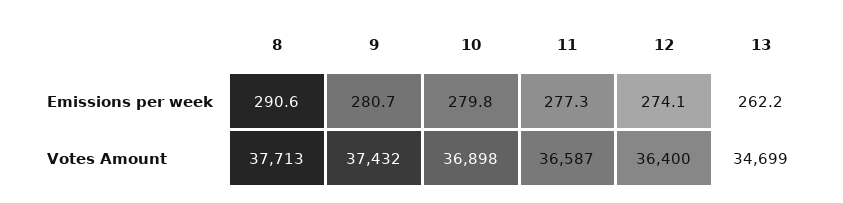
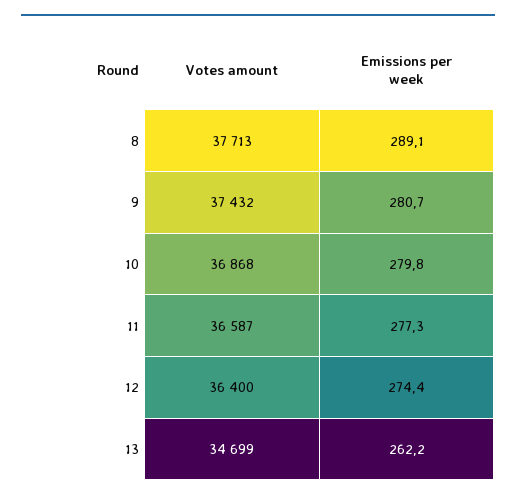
8, Emissions per week: 290.6 -> 289.1
12, Emissions per week: 274.1 -> 274.4
10, Votes Amount: 36898 -> 36868

